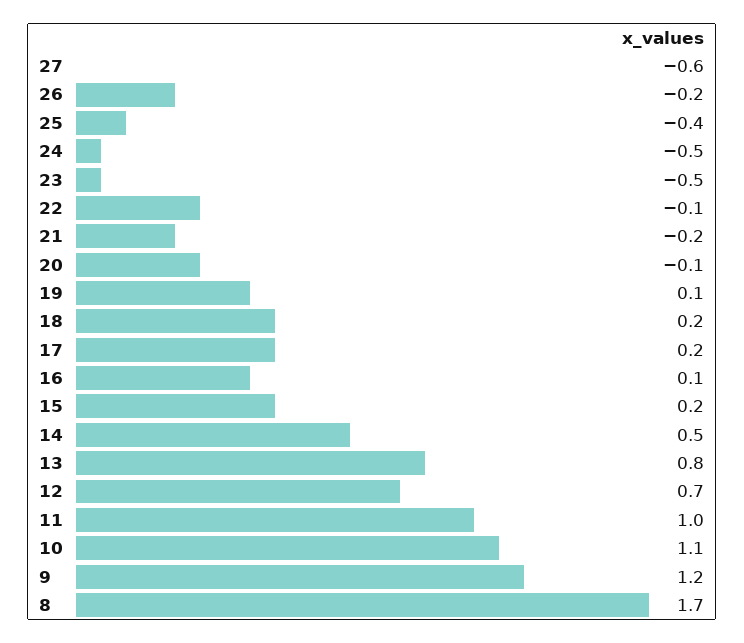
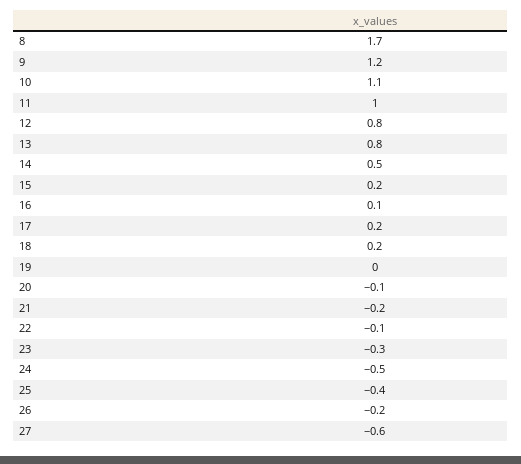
23: -0.5 -> -0.3
19: 0.1 -> 0
12: 0.7 -> 0.8

